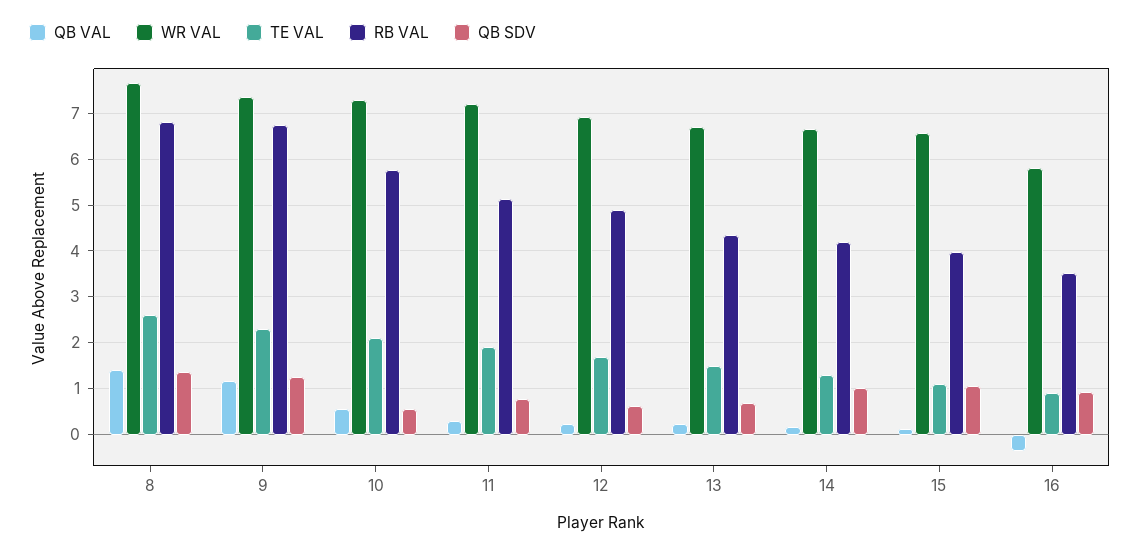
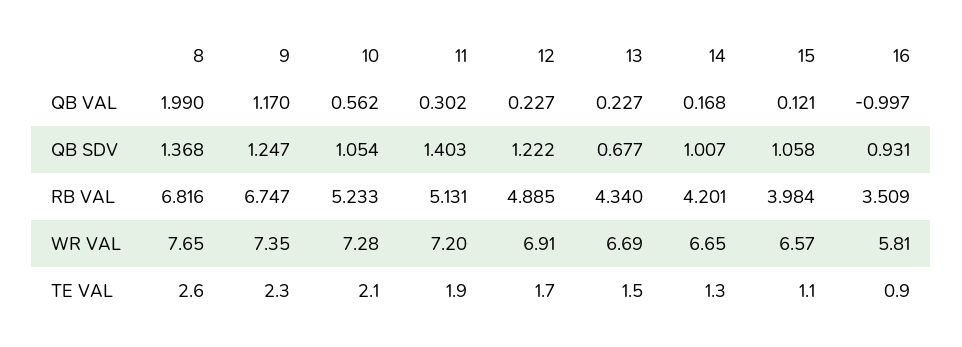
QB VAL, 8: 1.4 -> 1.99
RB VAL, 10: 5.8 -> 5.233
QB SDV, 10: 0.6 -> 1.054
QB SDV, 11: 0.8 -> 1.403
QB SDV, 12: 0.6 -> 1.222
QB VAL, 16: -0.4 -> -0.997

